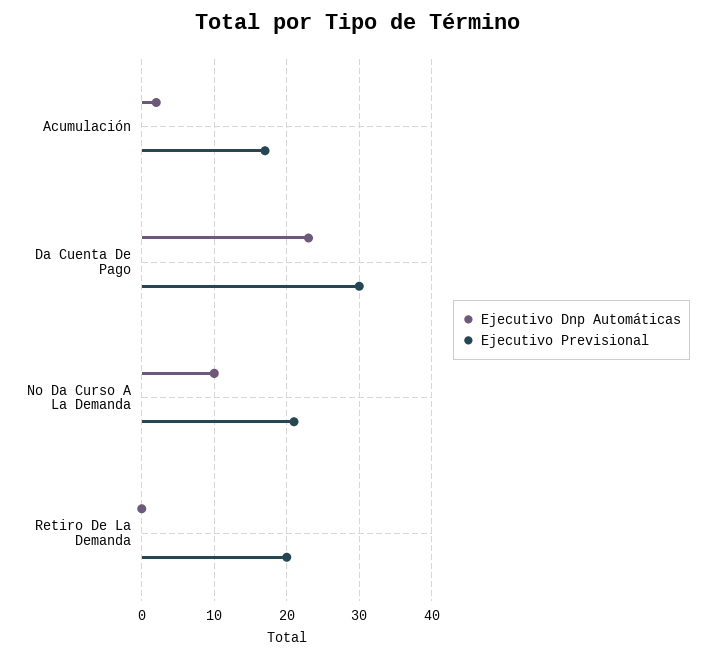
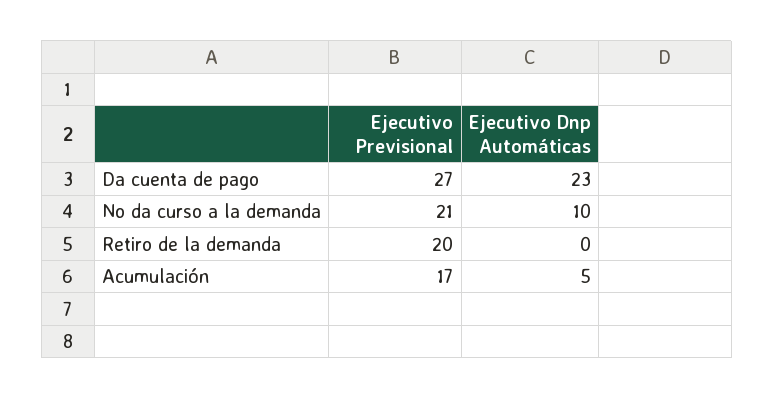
Ejecutivo Dnp Automáticas, Acumulación: 2 -> 5
Ejecutivo Previsional, Da Cuenta De Pago: 30 -> 27

